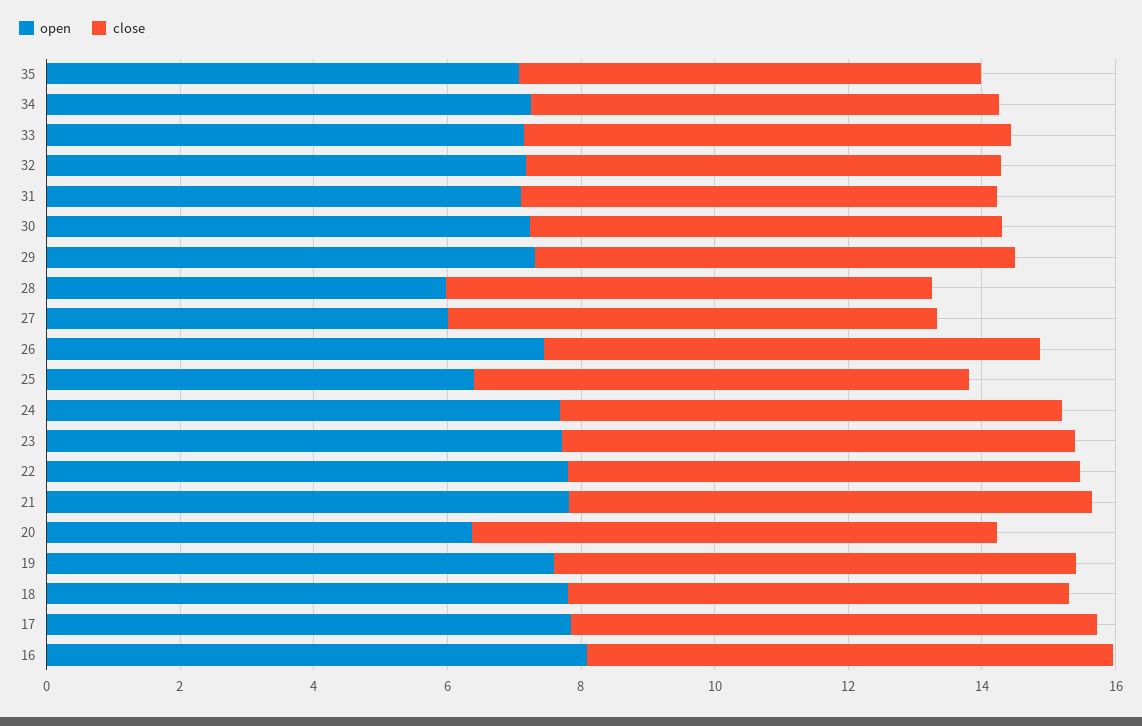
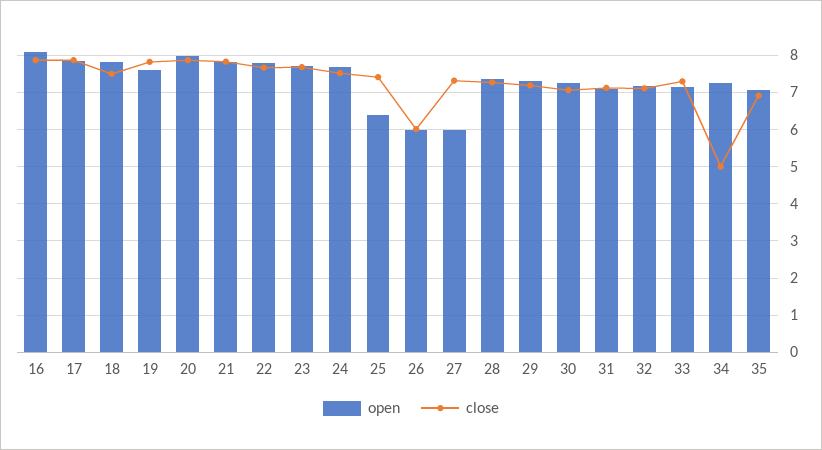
close, 34: 7 -> 5
open, 28: 6 -> 7.4
open, 26: 7.5 -> 6
close, 26: 7.5 -> 6
open, 20: 6.5 -> 8

